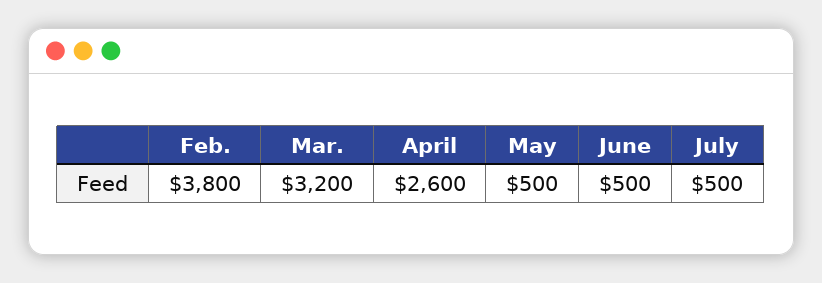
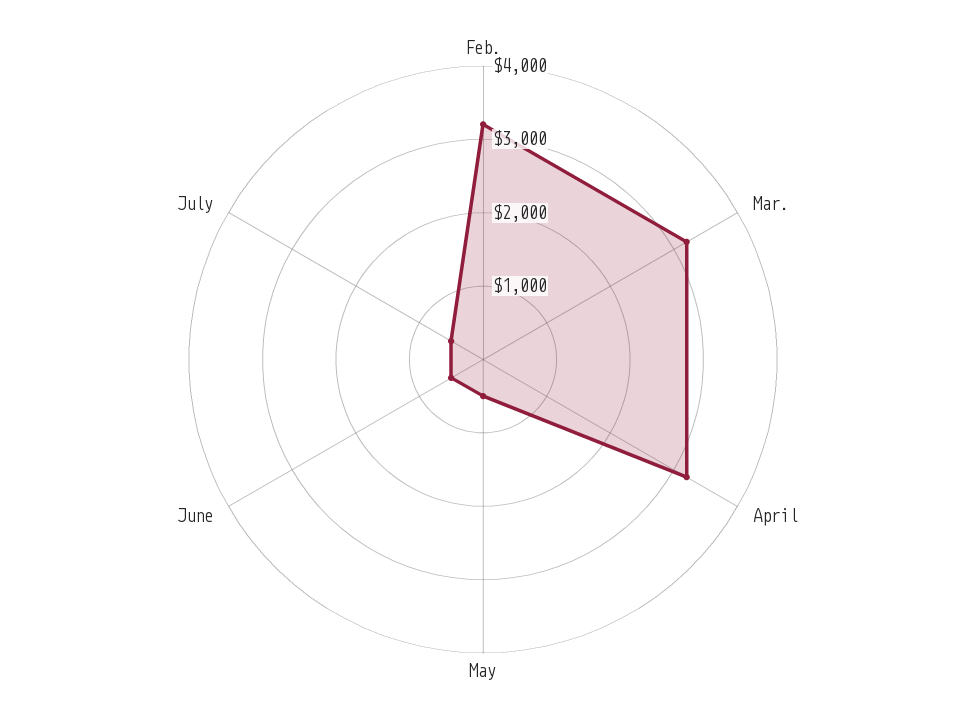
Feb.: 3800 -> 3200
April: 2600 -> 3200

